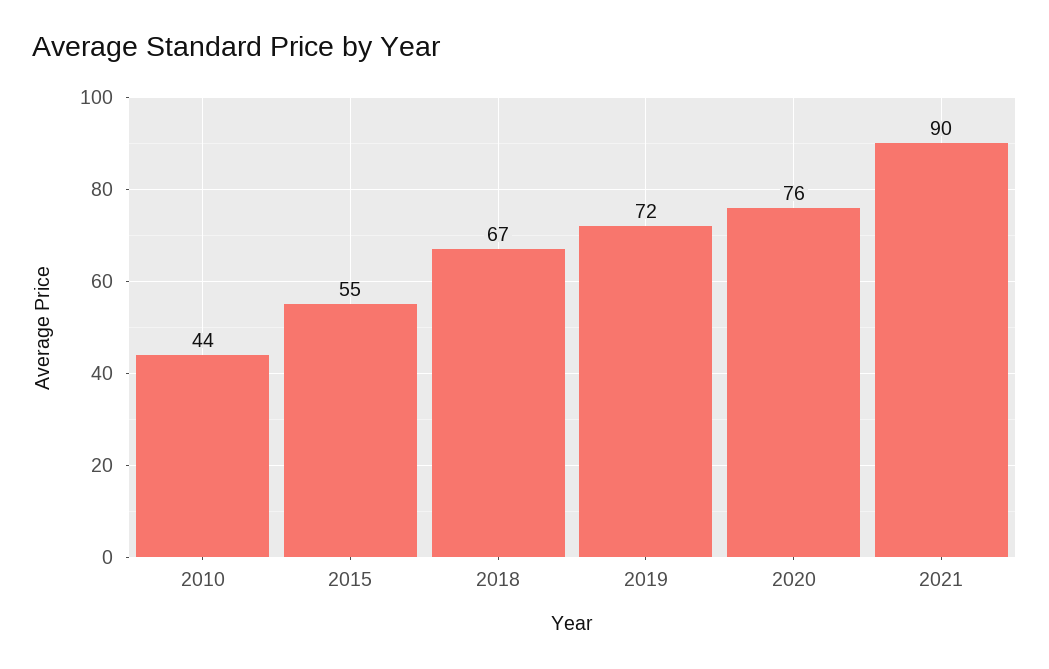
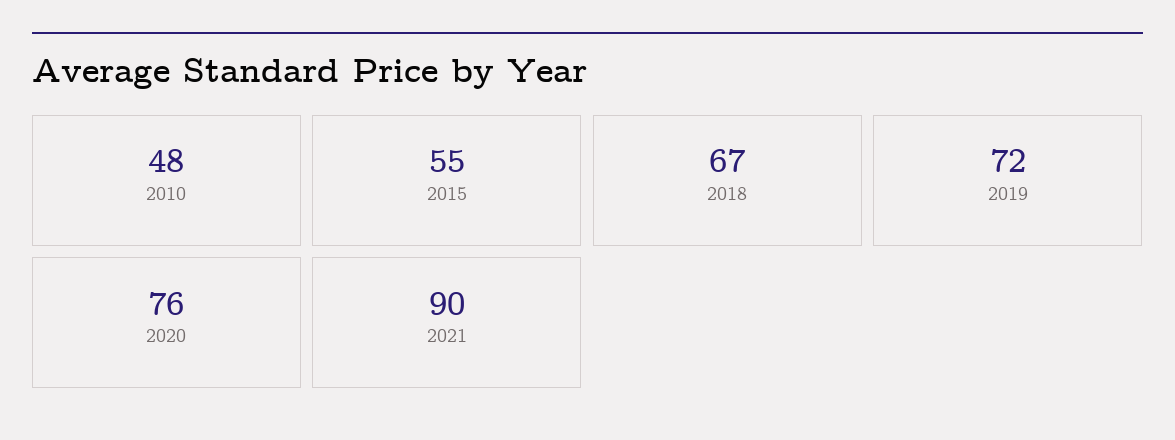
2010: 44 -> 48

